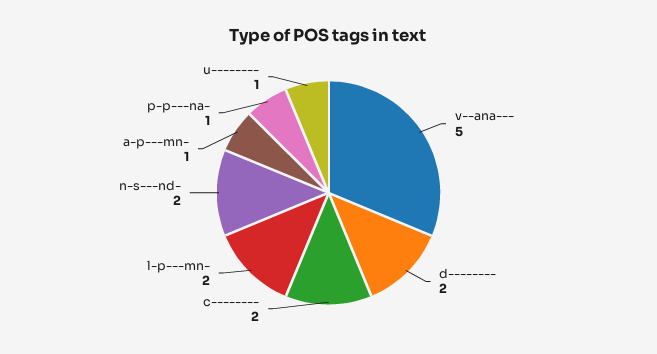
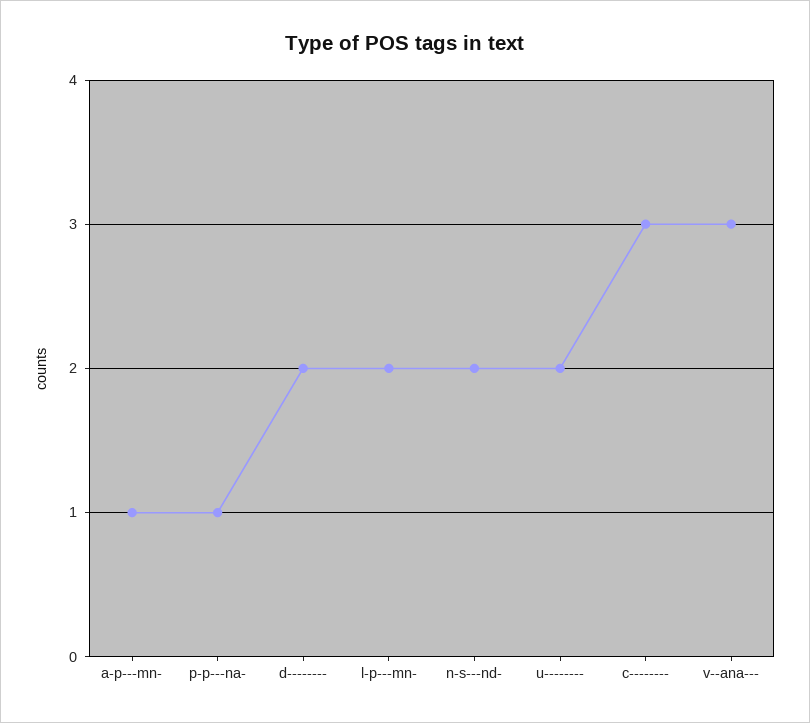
v--ana---: 5 -> 3
c--------: 2 -> 3
u--------: 1 -> 2

